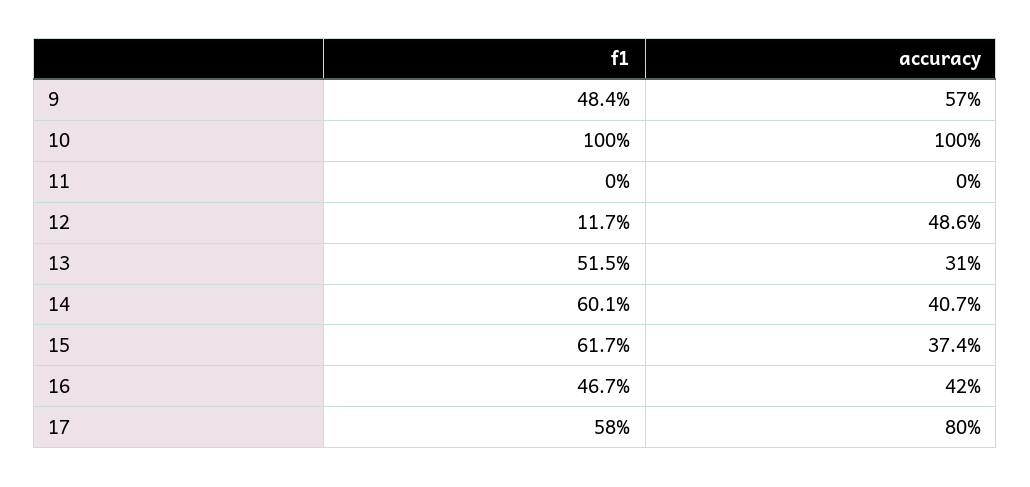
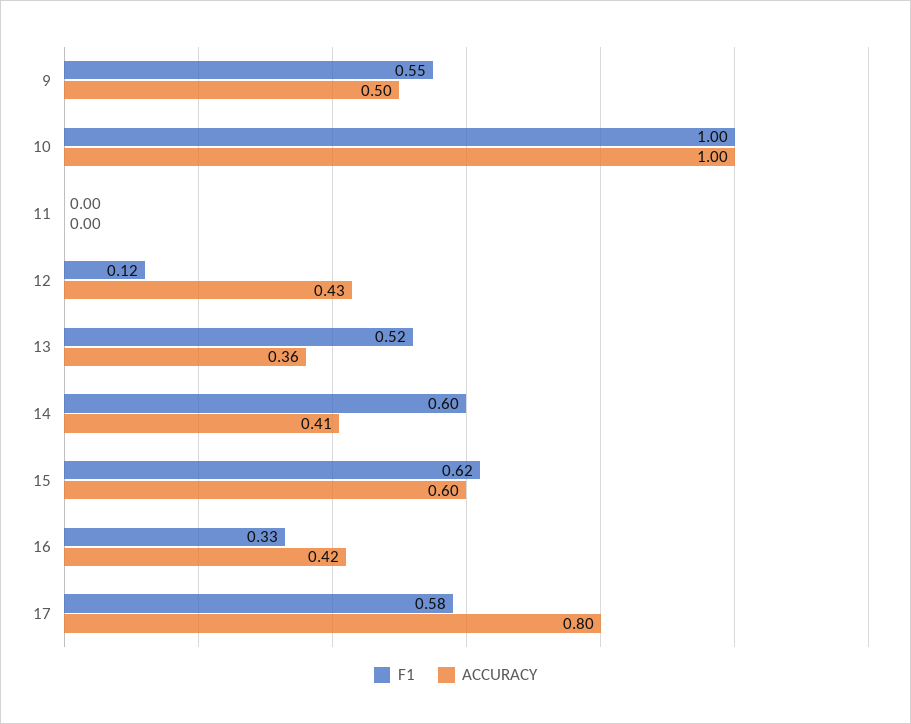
f1, 9: 0.484 -> 0.55
accuracy, 9: 0.57 -> 0.5
accuracy, 12: 0.486 -> 0.43
accuracy, 13: 0.31 -> 0.36
accuracy, 15: 0.374 -> 0.6
f1, 16: 0.467 -> 0.33

